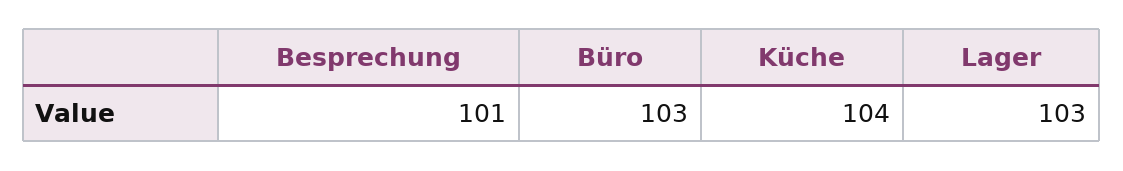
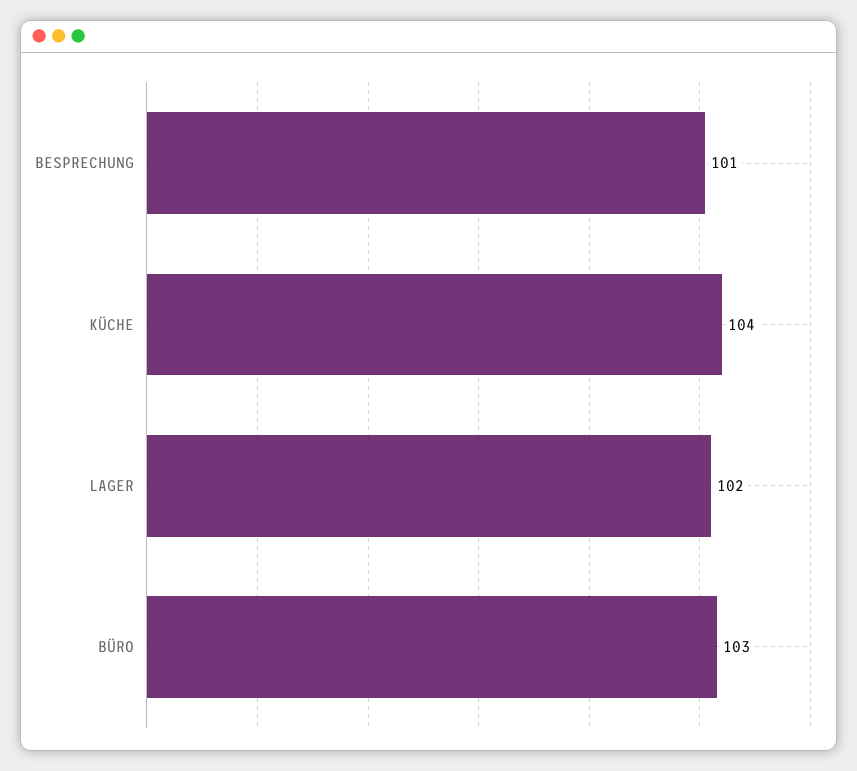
Lager: 103 -> 102

